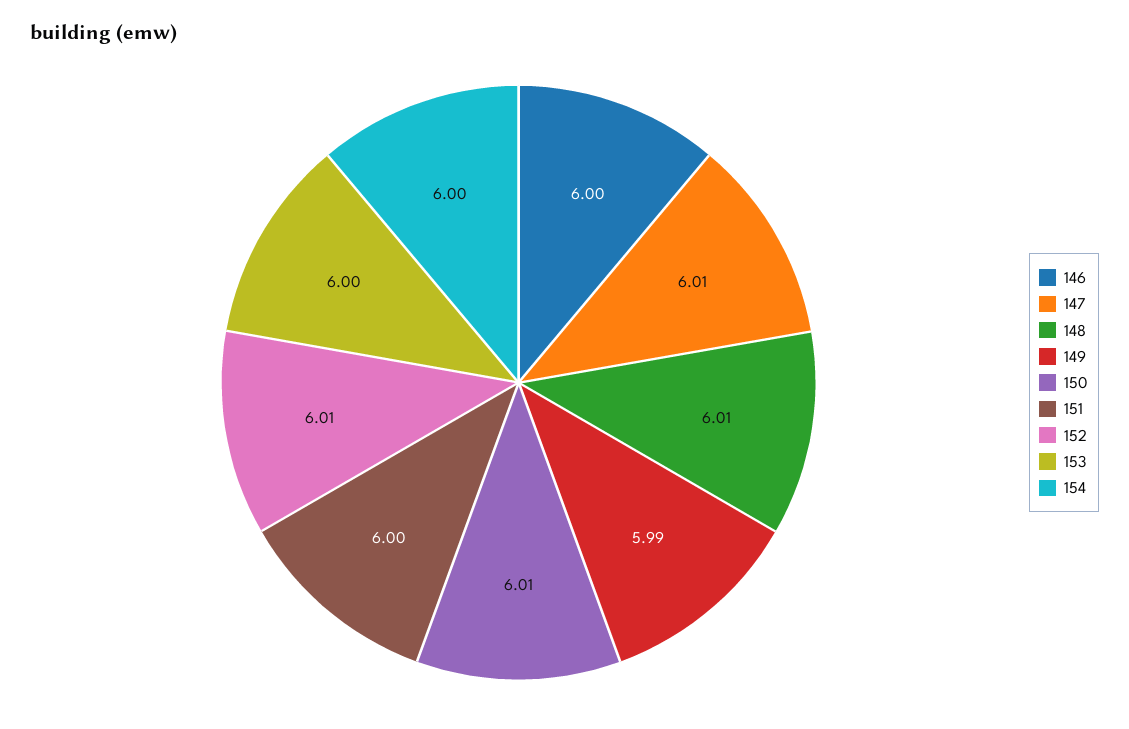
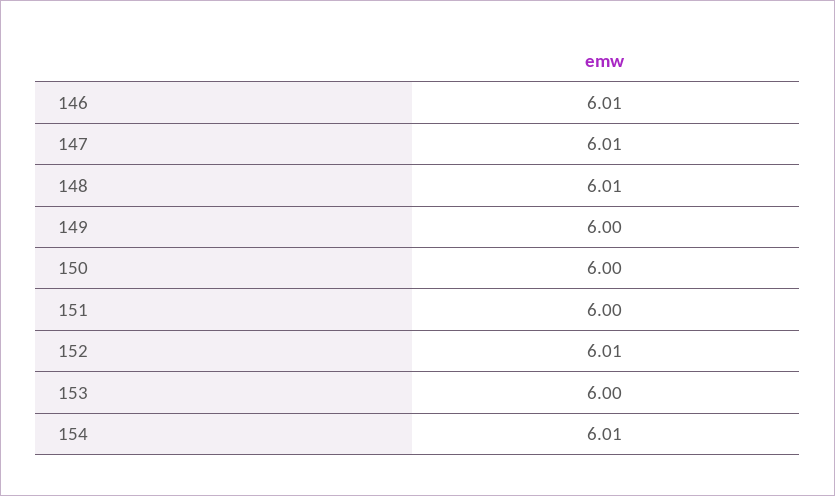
146: 6 -> 6.01
149: 5.99 -> 6
150: 6.01 -> 6
154: 6 -> 6.01

